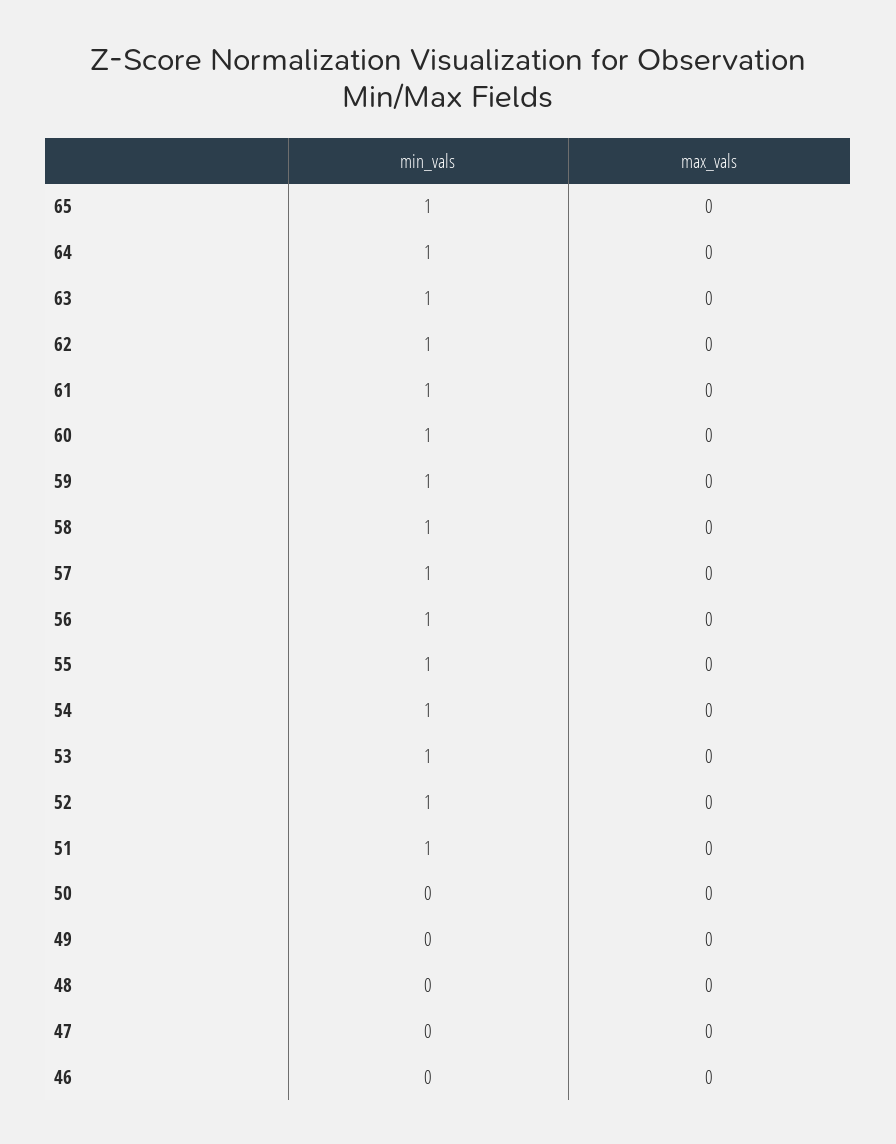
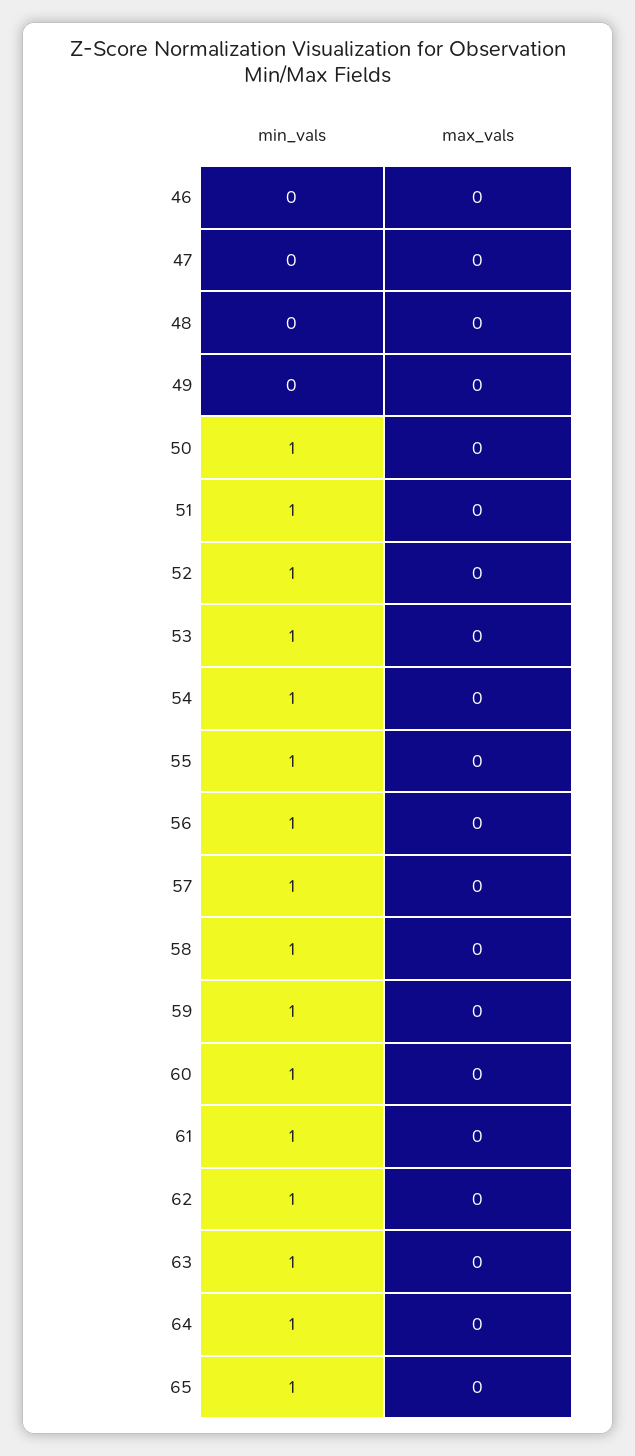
min_vals, 50: 0 -> 1

